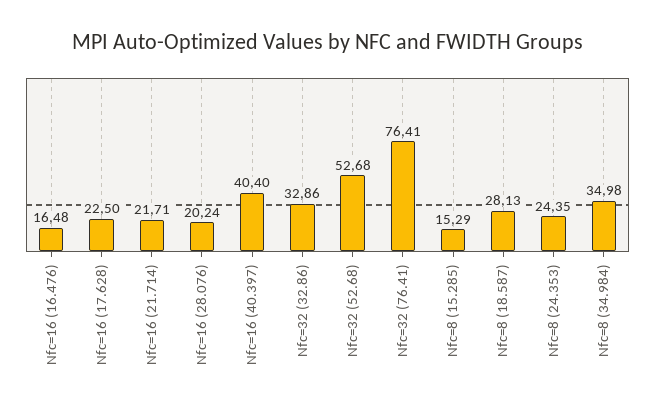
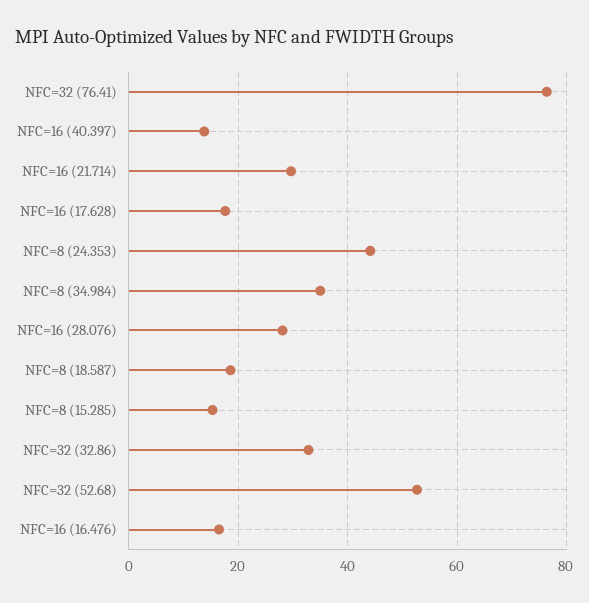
Nfc=16 (17.628): 22.5 -> 18
Nfc=16 (21.714): 21.71 -> 30
Nfc=16 (28.076): 20.24 -> 28
Nfc=16 (40.397): 40.4 -> 14
Nfc=8 (18.587): 28.13 -> 18
Nfc=8 (24.353): 24.35 -> 44

